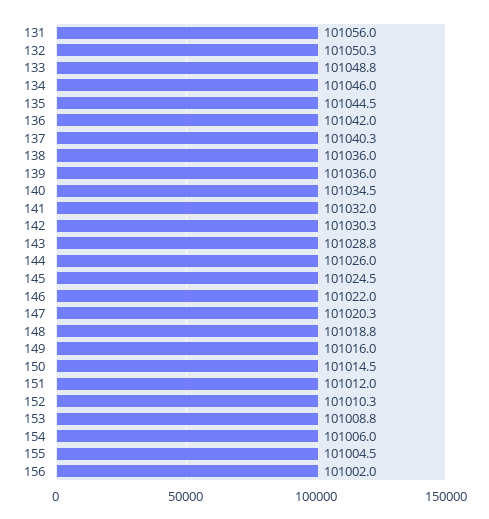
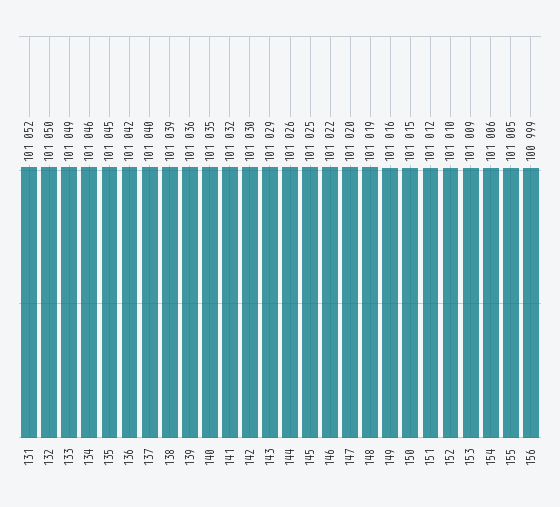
131: 101056 -> 101052
138: 101036 -> 101039
156: 101002 -> 100999

